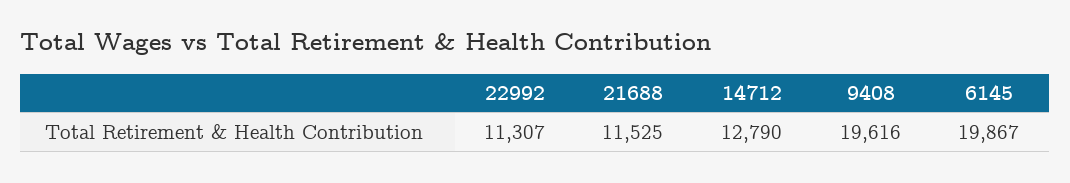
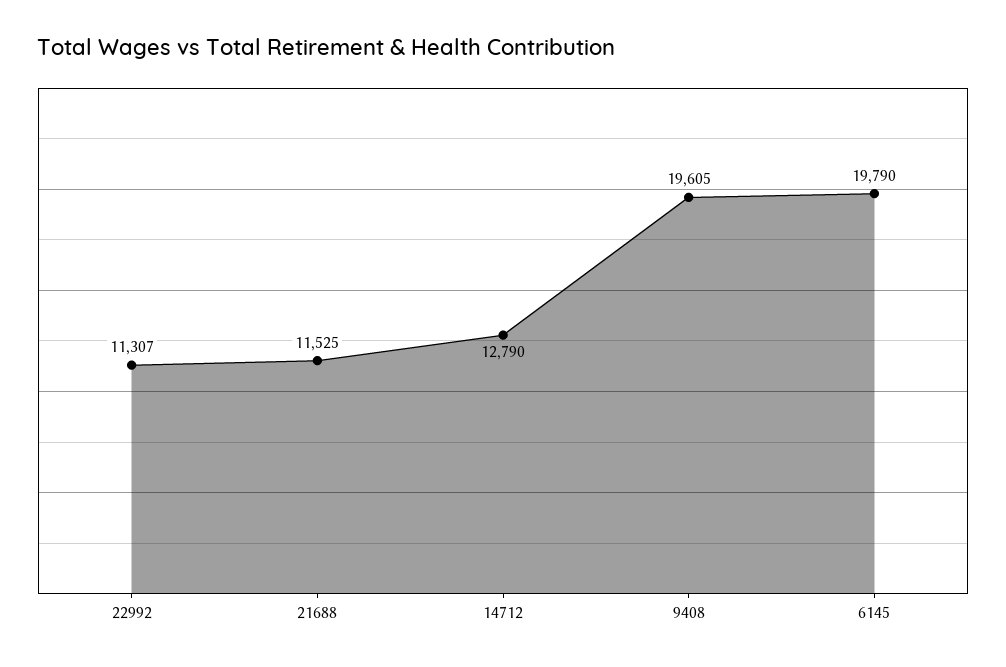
9408: 19616 -> 19605
6145: 19867 -> 19790

